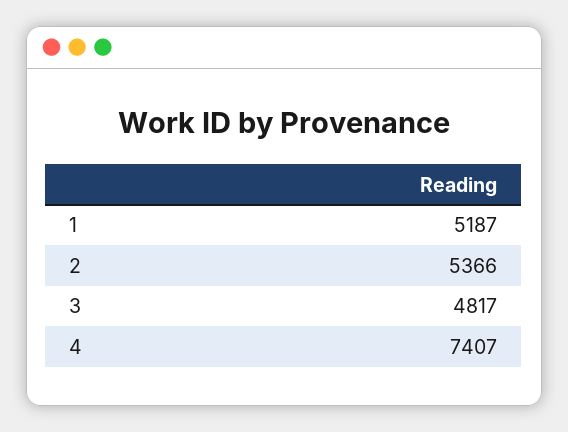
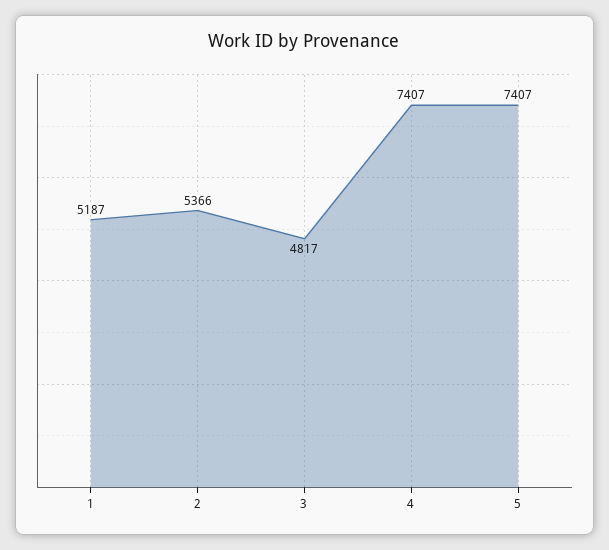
5: none -> 7407

